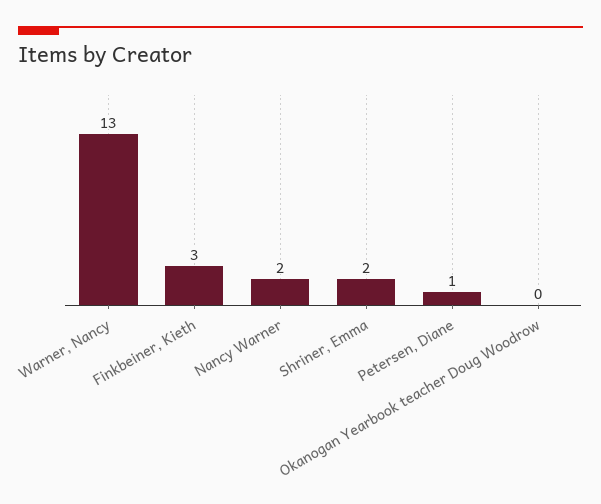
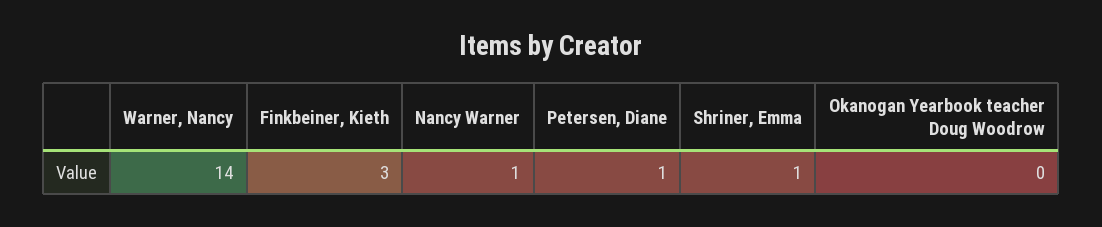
Warner, Nancy: 13 -> 14
Nancy Warner: 2 -> 1
Shriner, Emma: 2 -> 1

